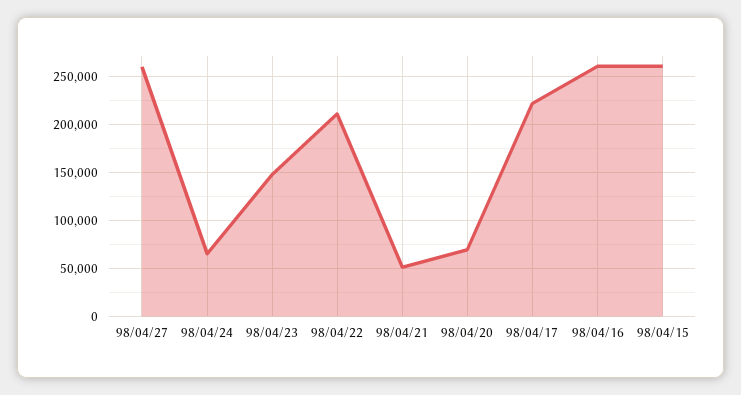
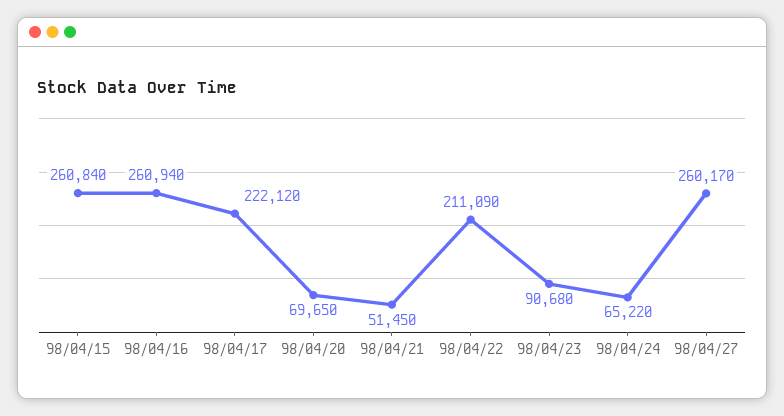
98/04/23: 150000 -> 90680

